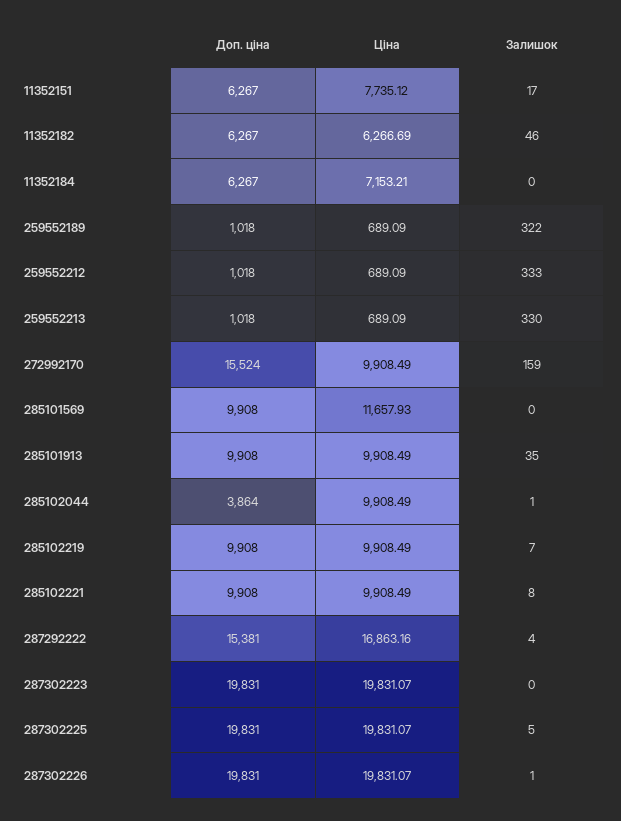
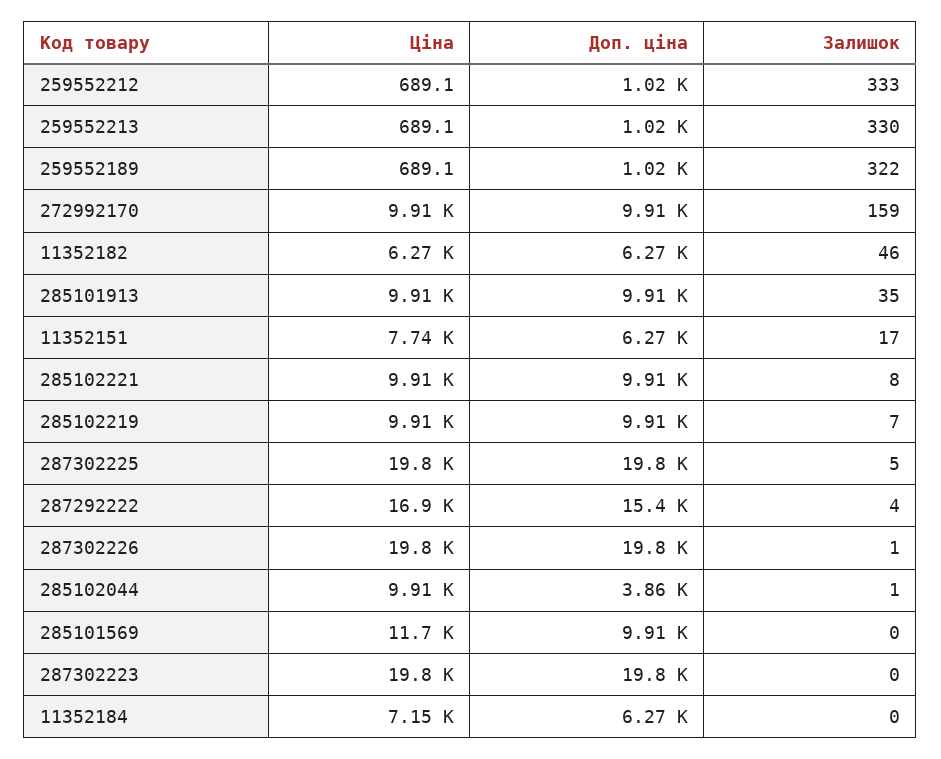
Доп. ціна, 272992170: 15524 -> 9910

